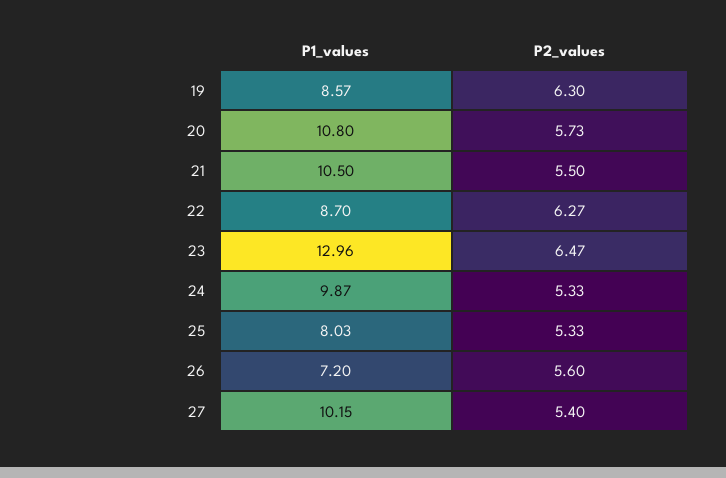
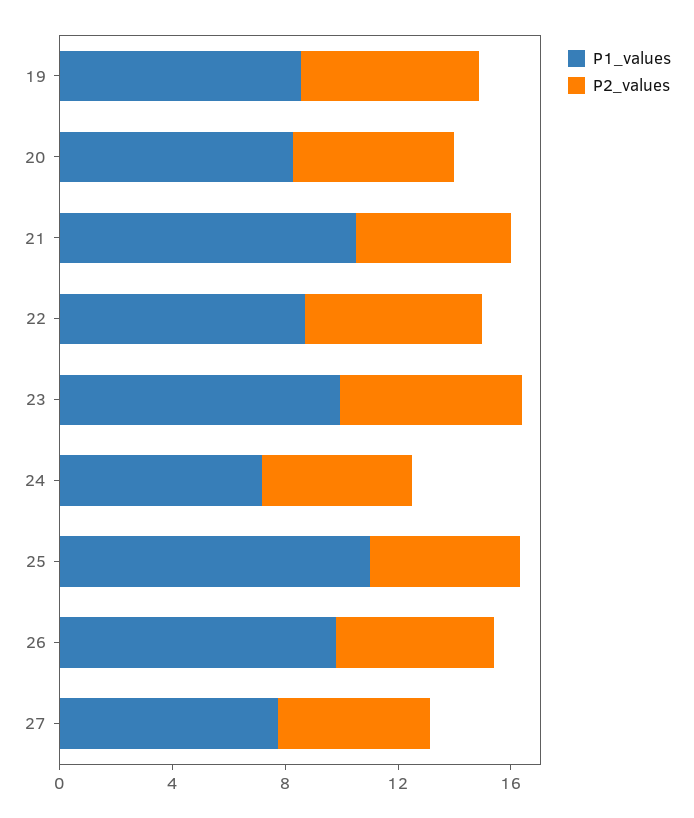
P1_values, 20: 10.8 -> 8
P1_values, 23: 12.96 -> 10
P1_values, 24: 9.87 -> 7
P1_values, 25: 8.03 -> 11
P1_values, 26: 7.2 -> 10
P1_values, 27: 10.15 -> 8

